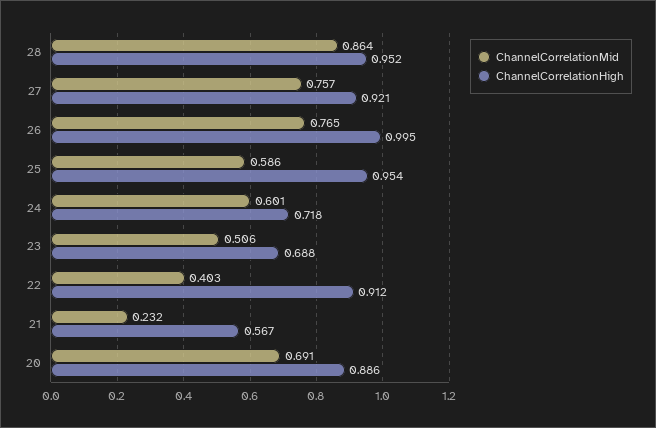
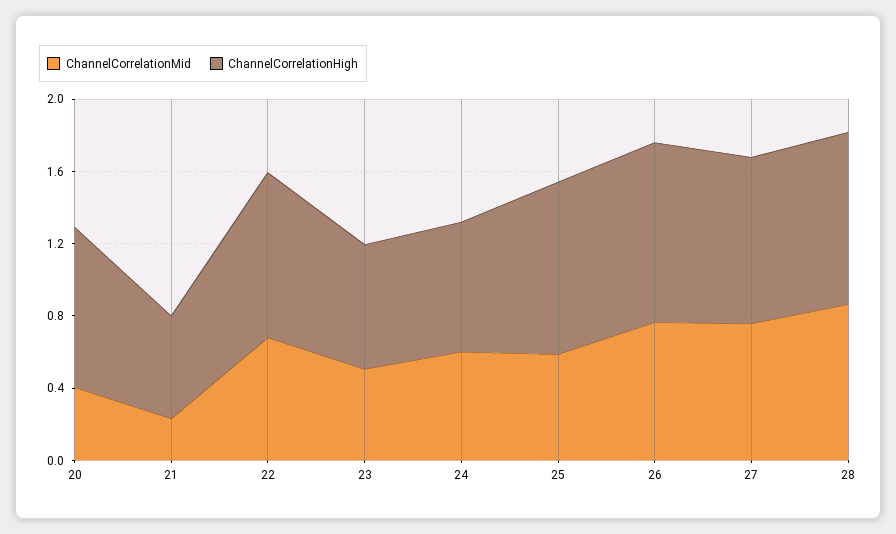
ChannelCorrelationMid, 22: 0.403 -> 0.7
ChannelCorrelationMid, 20: 0.691 -> 0.4

